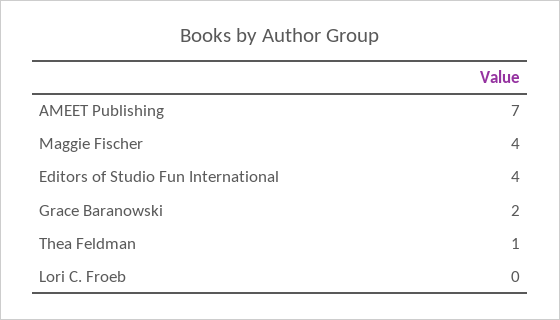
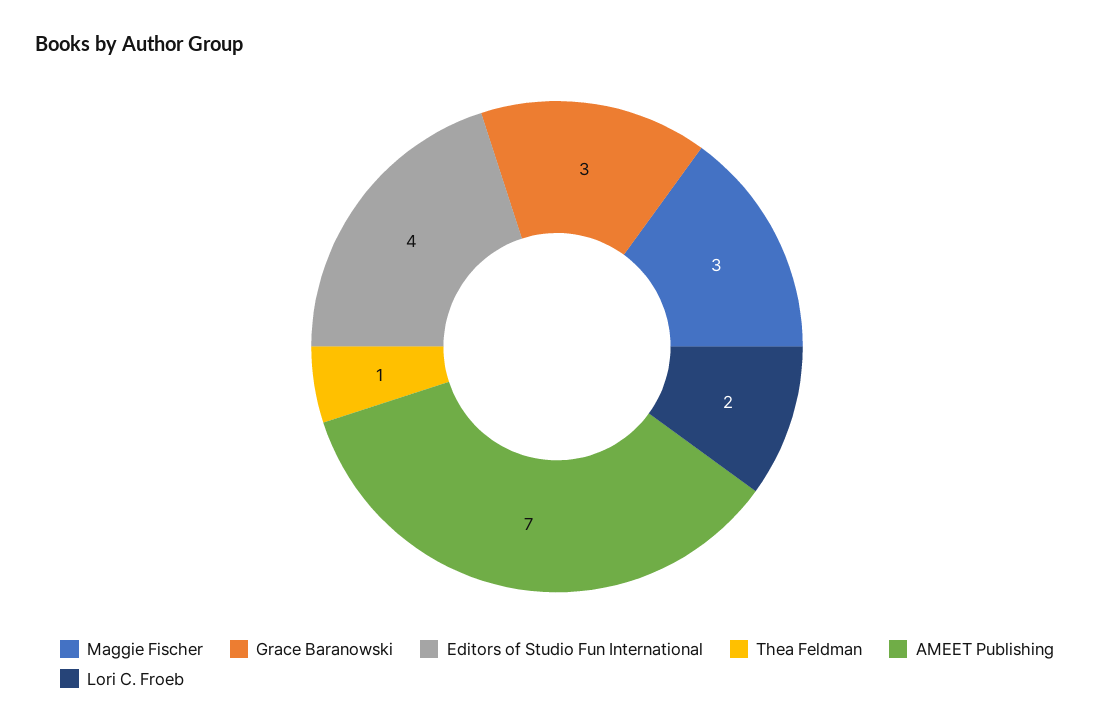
Maggie Fischer: 4 -> 3
Grace Baranowski: 2 -> 3
Lori C. Froeb: 0 -> 2

